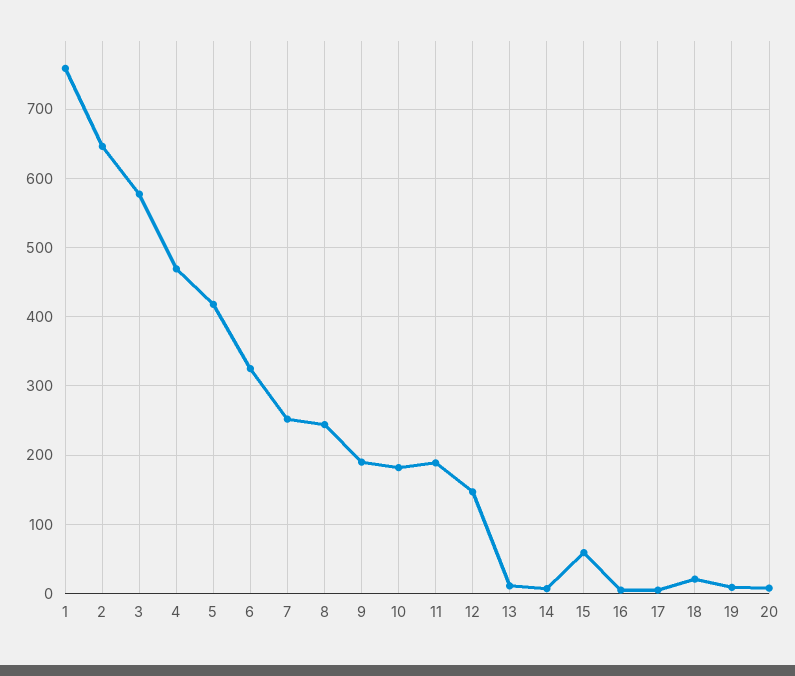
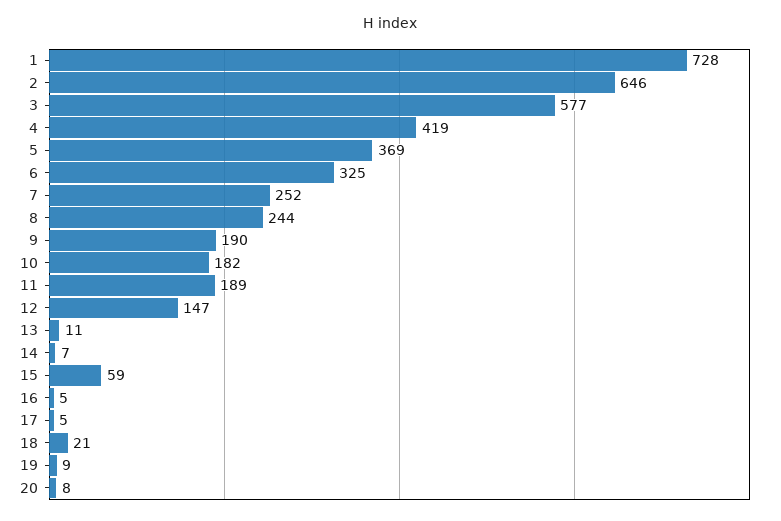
1: 760 -> 728
4: 470 -> 419
5: 420 -> 369

